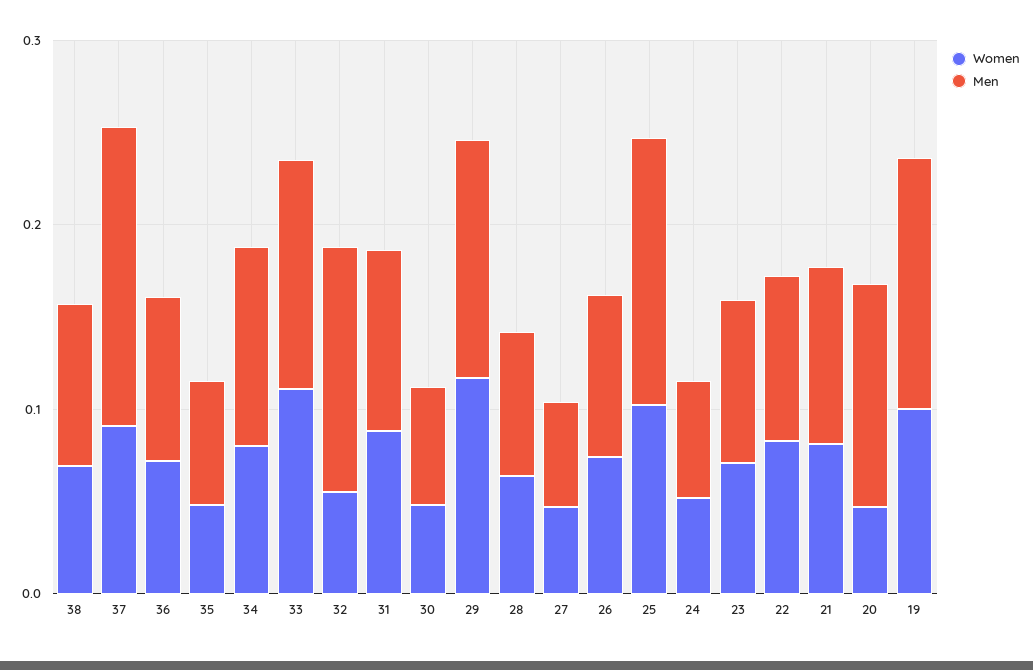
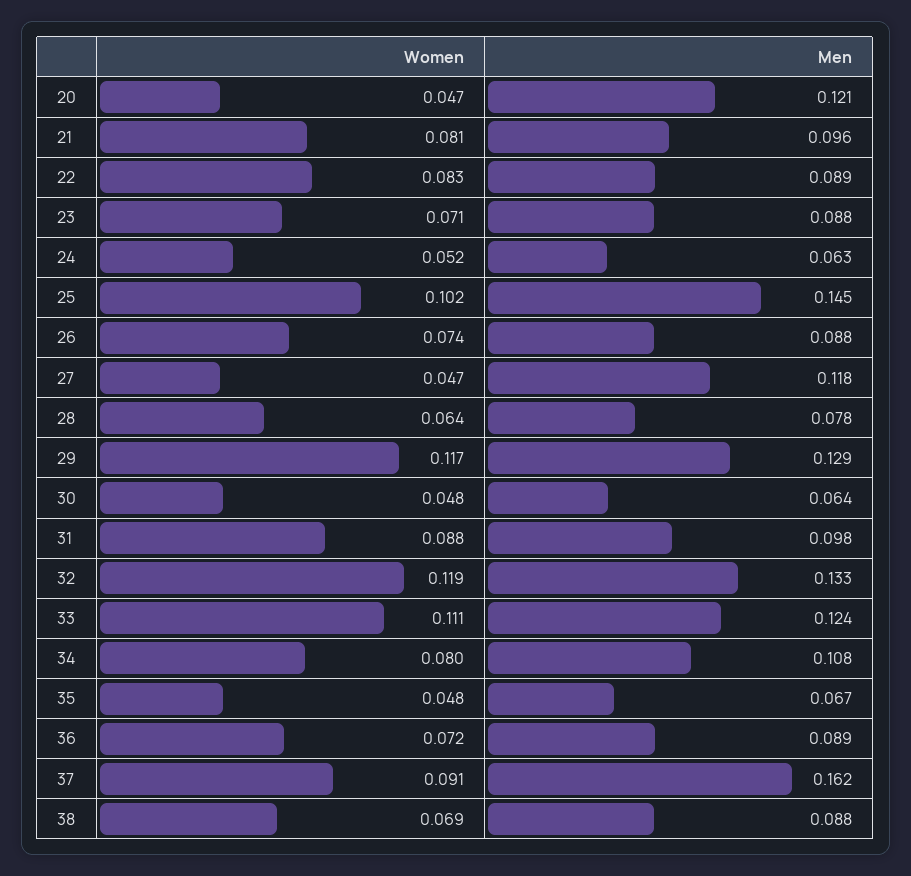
Women, 32: 0.06 -> 0.119
Men, 27: 0.06 -> 0.118
Women, 19: 0.1 -> none
Men, 19: 0.14 -> none

